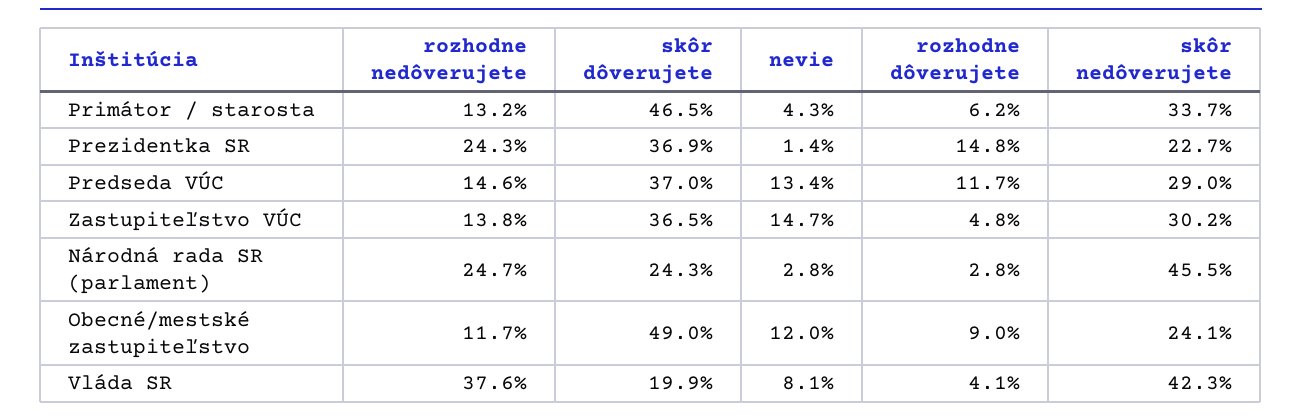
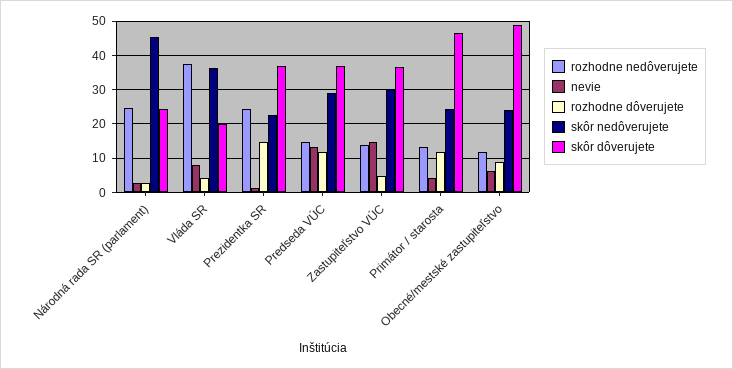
rozhodne dôverujete, Primátor / starosta: 6.2 -> 12
skôr nedôverujete, Primátor / starosta: 33.7 -> 24
nevie, Obecné/mestské zastupiteľstvo: 12 -> 6
skôr nedôverujete, Vláda SR: 42.3 -> 36

